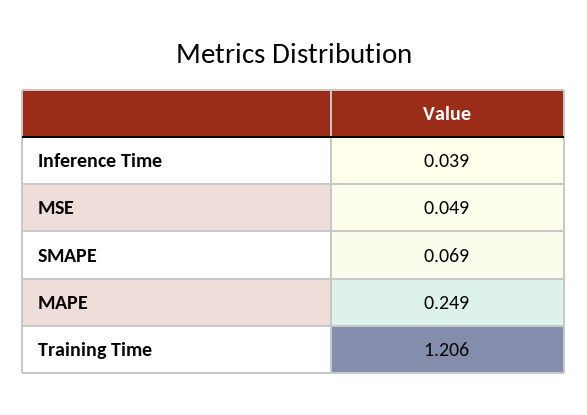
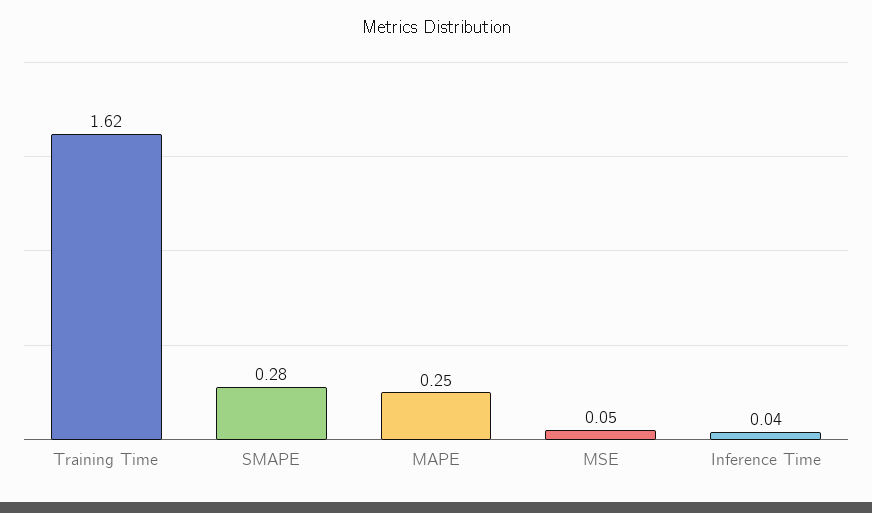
SMAPE: 0.069 -> 0.28
Training Time: 1.206 -> 1.62

